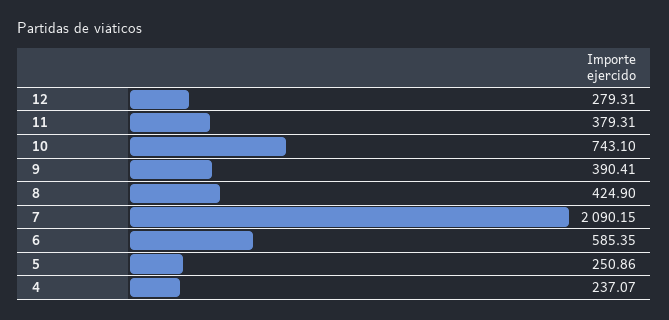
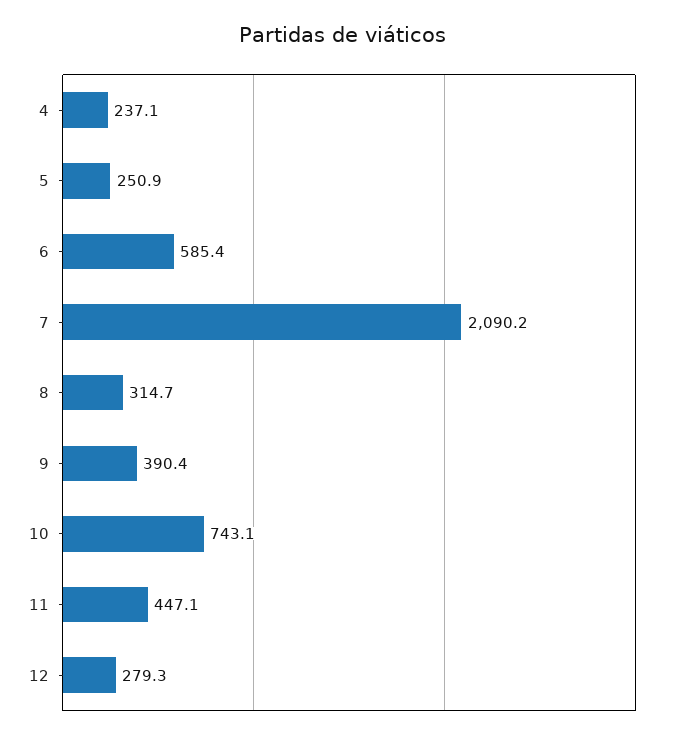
11: 379.31 -> 447.1
8: 424.9 -> 314.7

